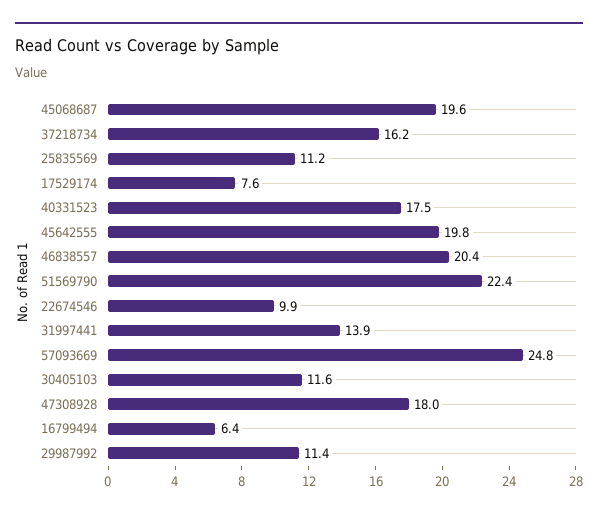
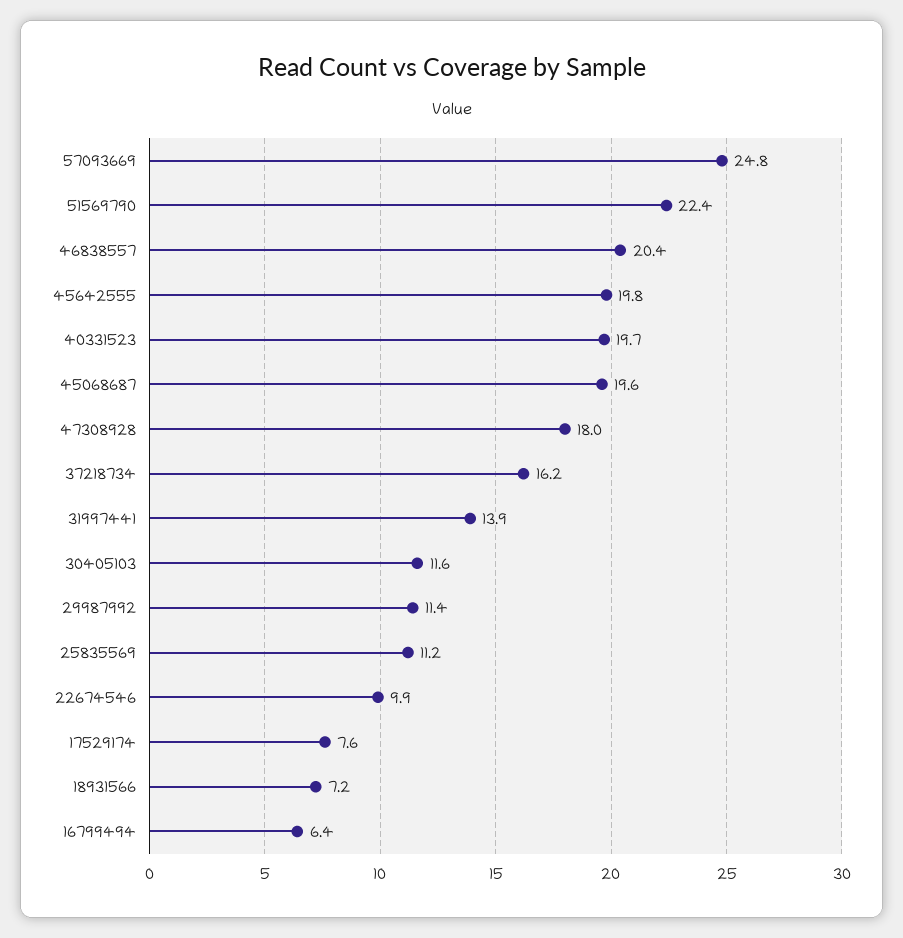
40331523: 17.5 -> 19.7
18931566: none -> 7.2

